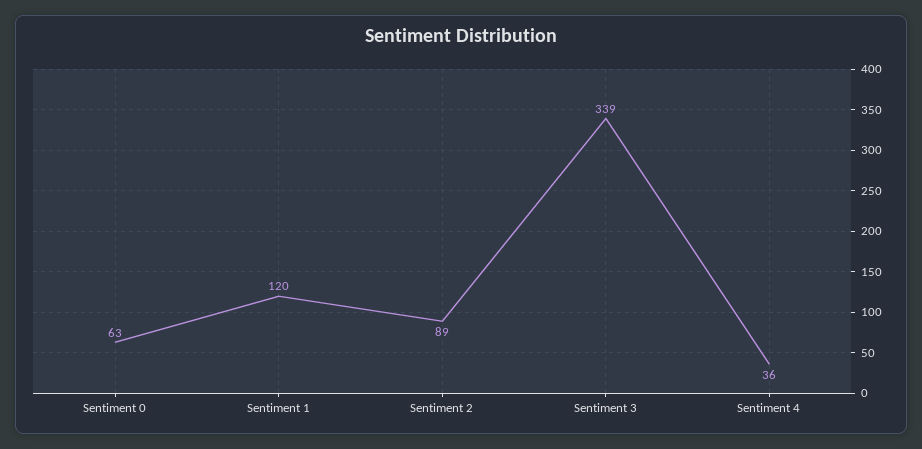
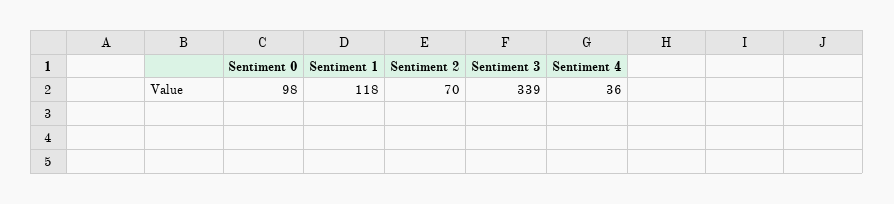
Sentiment 0: 63 -> 98
Sentiment 1: 120 -> 118
Sentiment 2: 89 -> 70

